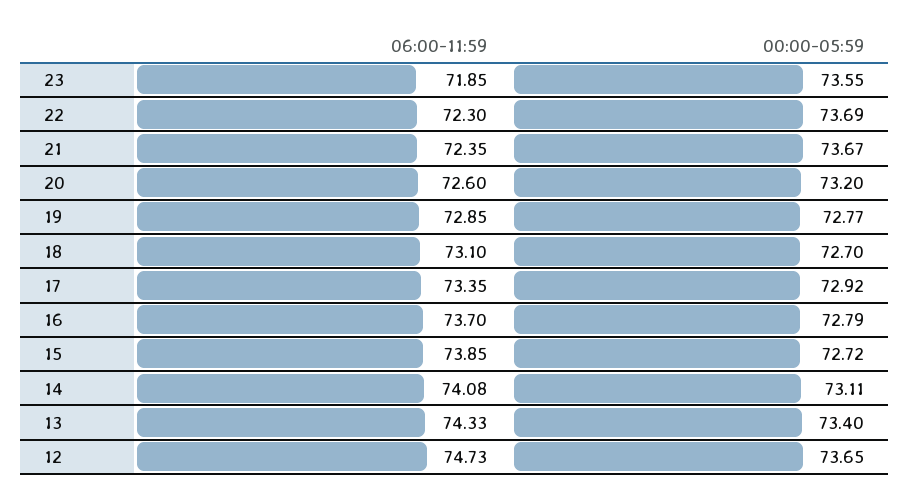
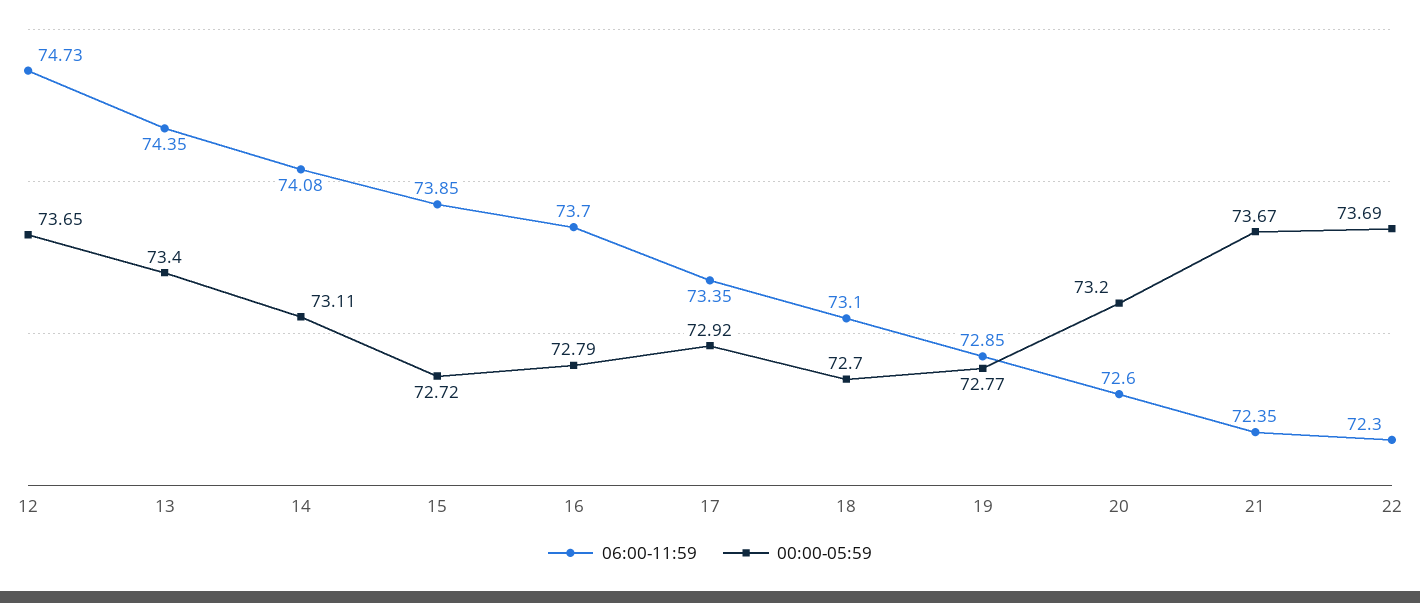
06:00-11:59, 23: 71.85 -> none
00:00-05:59, 23: 73.55 -> none
06:00-11:59, 13: 74.33 -> 74.35

